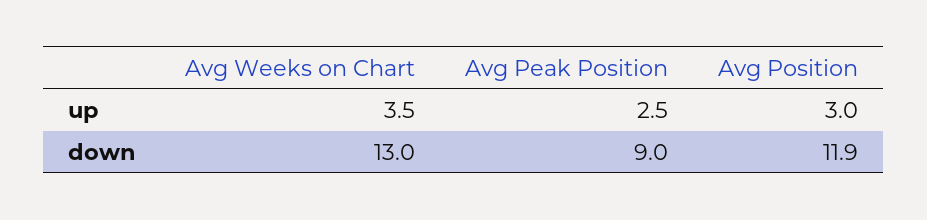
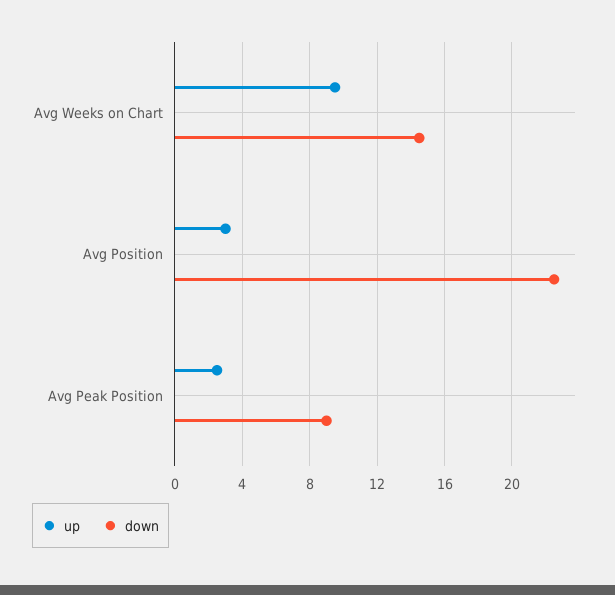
up, Avg Weeks on Chart: 3.5 -> 9.5
down, Avg Weeks on Chart: 13 -> 14.5
down, Avg Position: 11.9 -> 22.5

